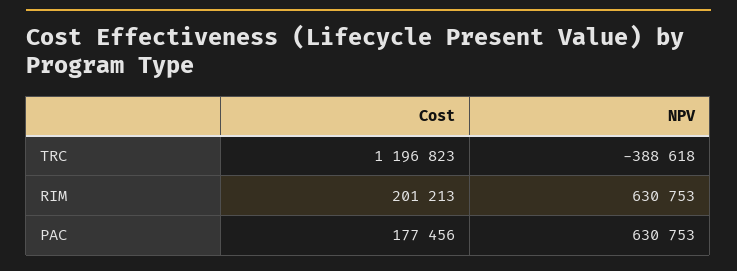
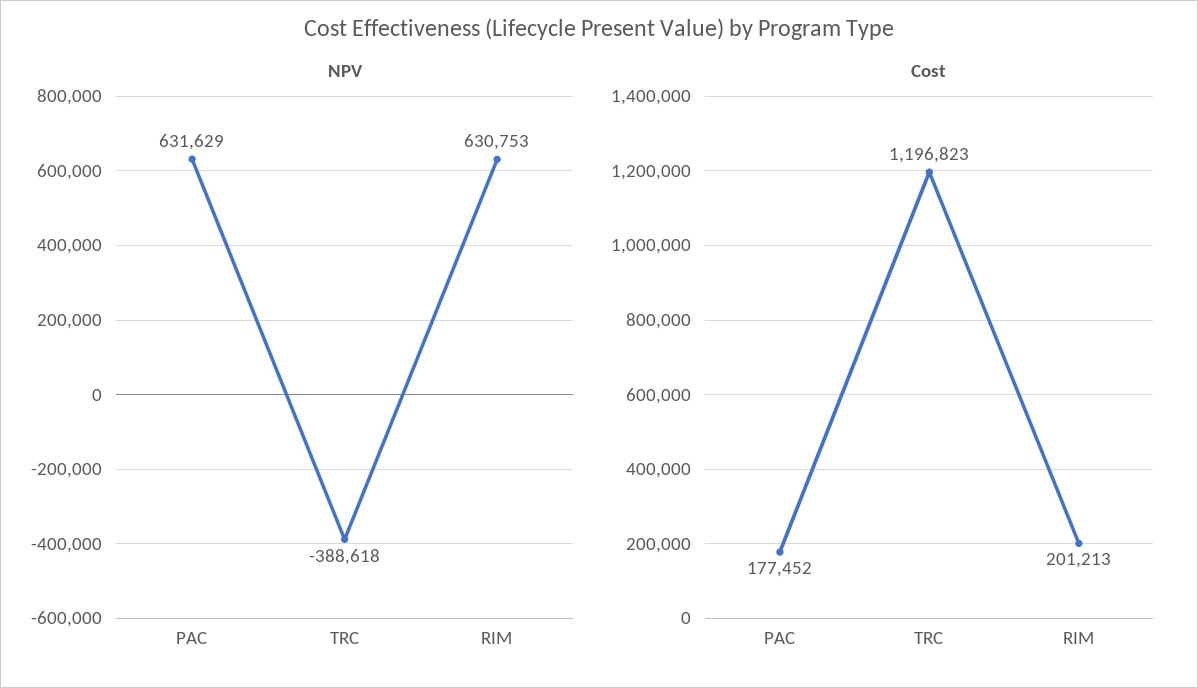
Cost, PAC: 177456 -> 177452
NPV, PAC: 630753 -> 631629

